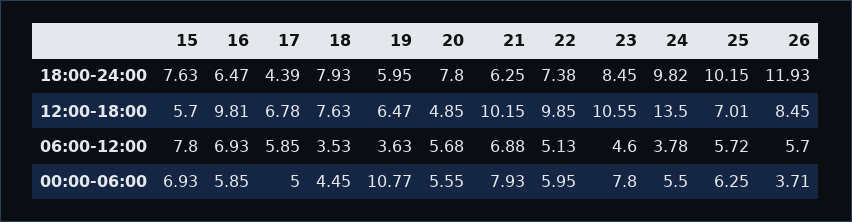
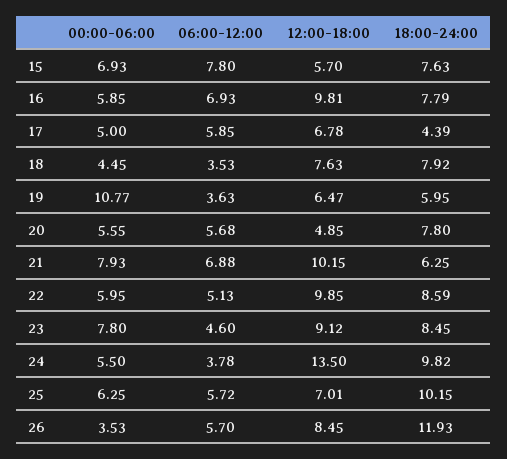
16, 18:00-24:00: 6.47 -> 7.79
18, 18:00-24:00: 7.93 -> 7.92
22, 18:00-24:00: 7.38 -> 8.59
23, 12:00-18:00: 10.55 -> 9.12
26, 00:00-06:00: 3.71 -> 3.53

